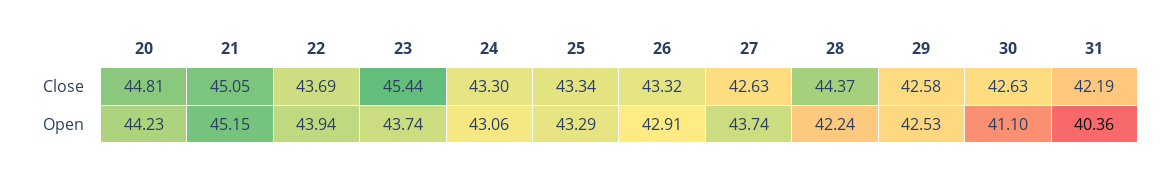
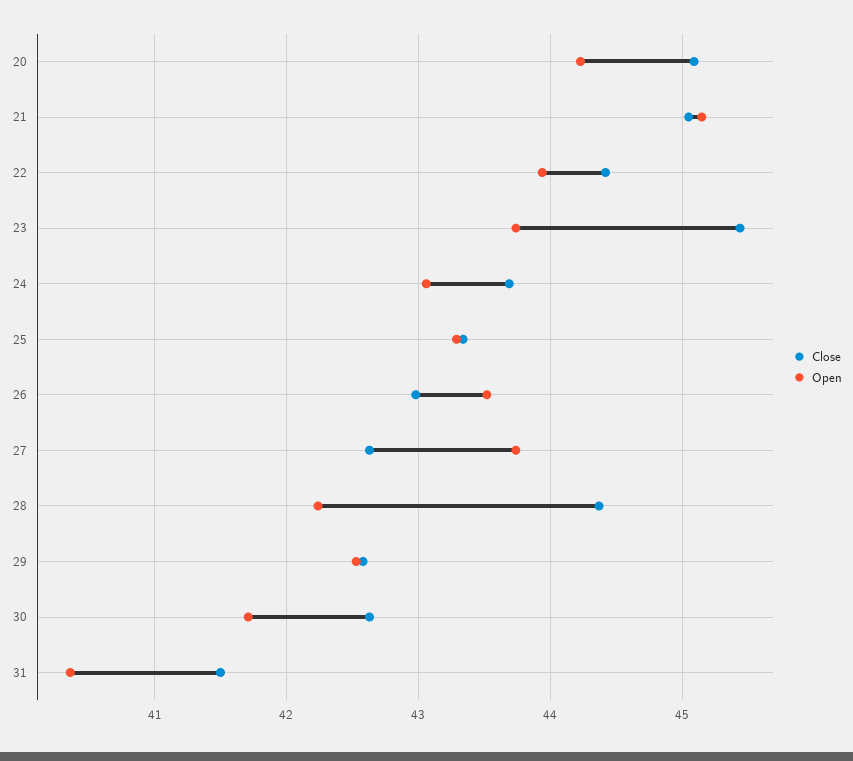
Close, 20: 44.81 -> 45.1
Close, 22: 43.69 -> 44.4
Close, 24: 43.3 -> 43.7
Close, 26: 43.32 -> 43
Close, 31: 42.19 -> 41.5
Open, 26: 42.91 -> 43.5
Open, 30: 41.1 -> 41.7

